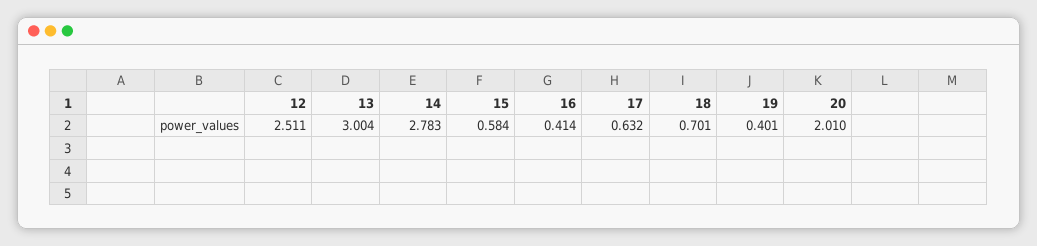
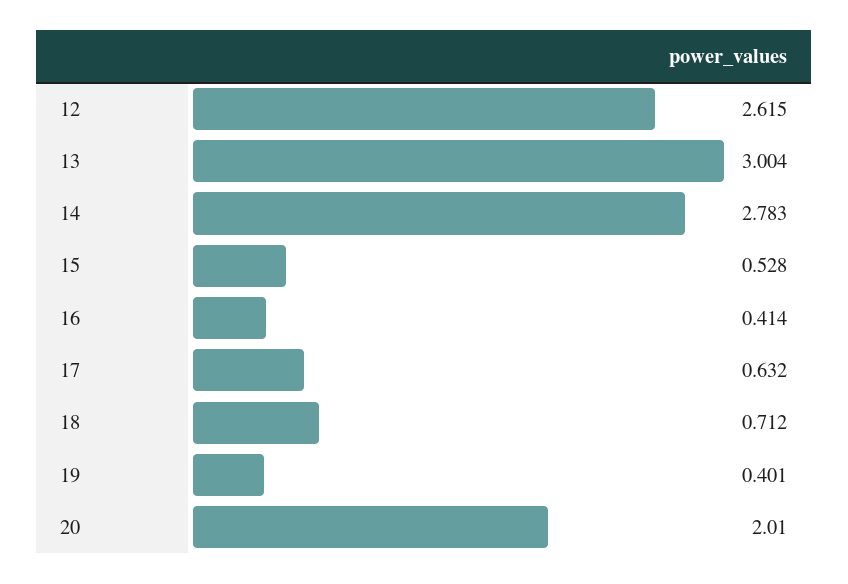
12: 2.511 -> 2.615
15: 0.584 -> 0.528
18: 0.701 -> 0.712

